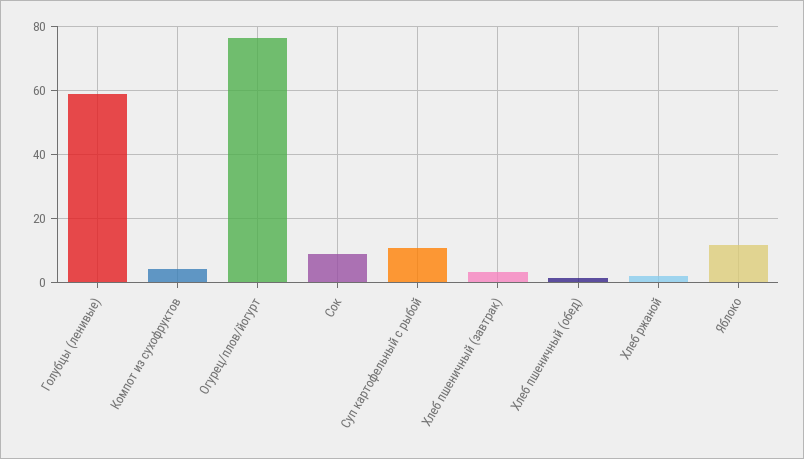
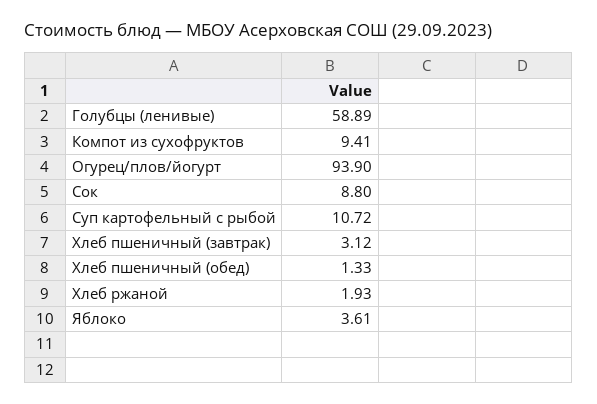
Компот из сухофруктов: 4 -> 9.41
Огурец/плов/йогурт: 76 -> 93.9
Яблоко: 12 -> 3.61

